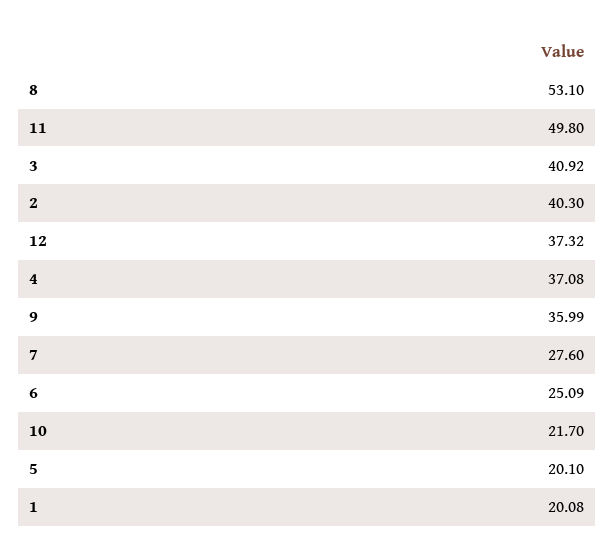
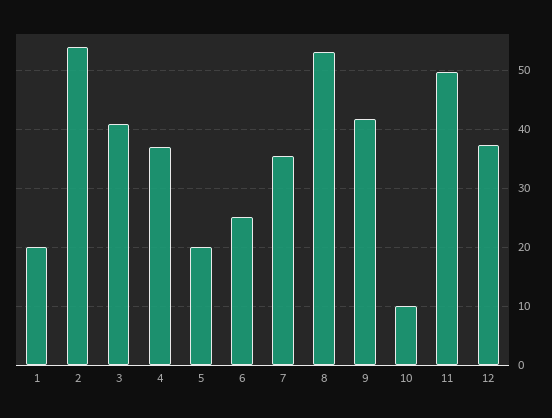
2: 40.3 -> 54
9: 35.99 -> 42
7: 27.6 -> 36
10: 21.7 -> 10

